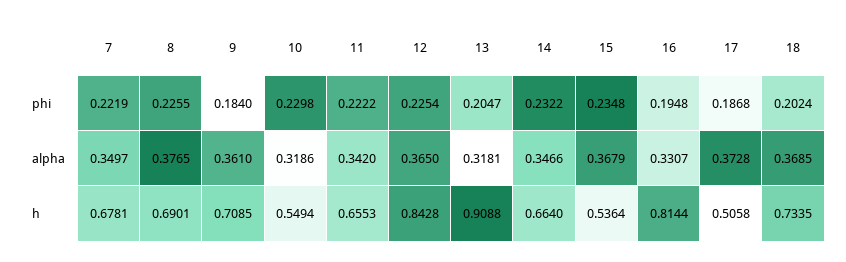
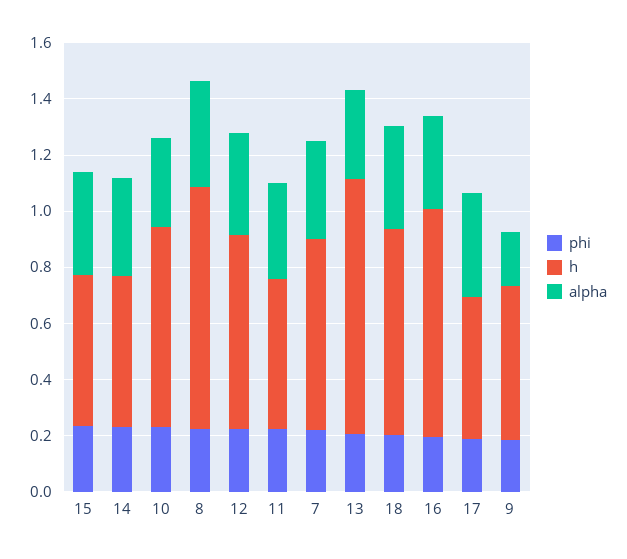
alpha, 9: 0.361 -> 0.2
h, 8: 0.6901 -> 0.85
h, 9: 0.7085 -> 0.55
h, 10: 0.5494 -> 0.7
h, 11: 0.6553 -> 0.55
h, 12: 0.8428 -> 0.7
h, 14: 0.664 -> 0.55

